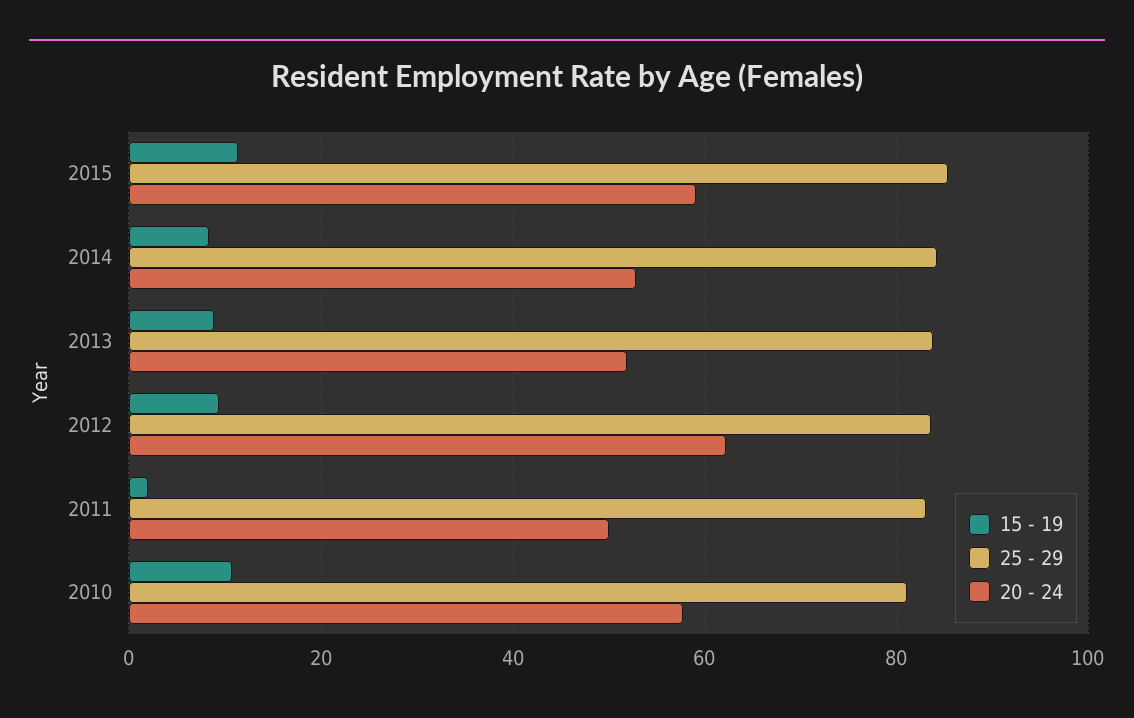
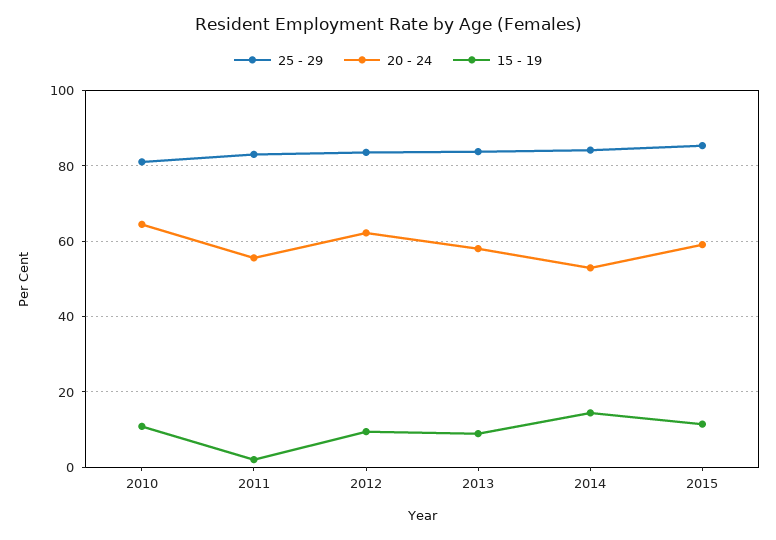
15 - 19, 2014: 8 -> 14
20 - 24, 2013: 52 -> 58
20 - 24, 2011: 50 -> 56
20 - 24, 2010: 58 -> 64

